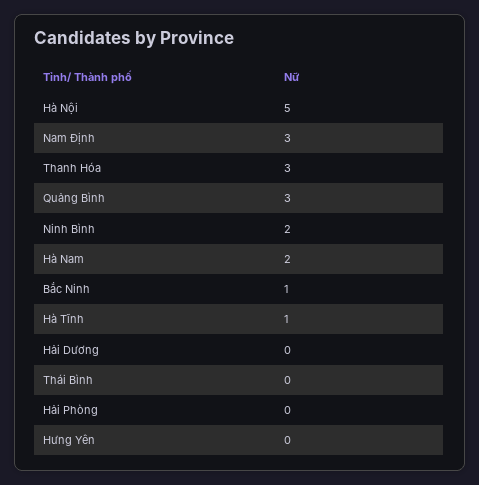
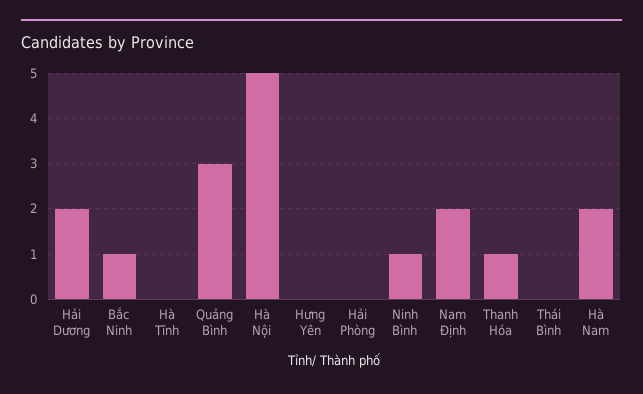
Nam Định: 3 -> 2
Thanh Hóa: 3 -> 1
Ninh Bình: 2 -> 1
Hà Tĩnh: 1 -> 0
Hải Dương: 0 -> 2

